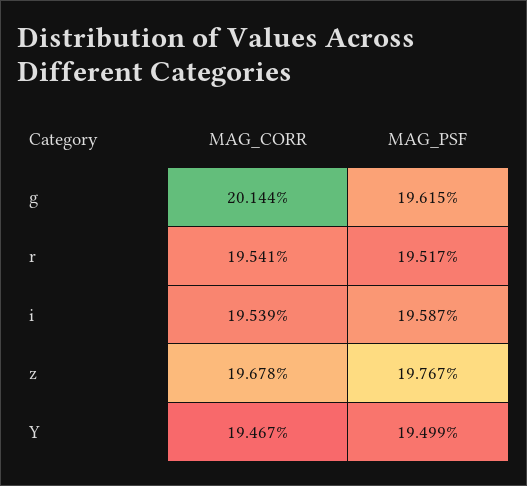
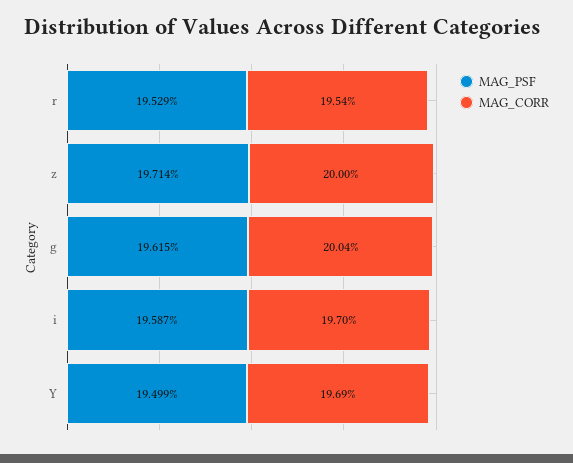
MAG_CORR, g: 20.144 -> 20.04
MAG_PSF, r: 19.517 -> 19.529
MAG_CORR, i: 19.539 -> 19.7
MAG_CORR, z: 19.678 -> 20
MAG_PSF, z: 19.767 -> 19.714
MAG_CORR, Y: 19.467 -> 19.69

